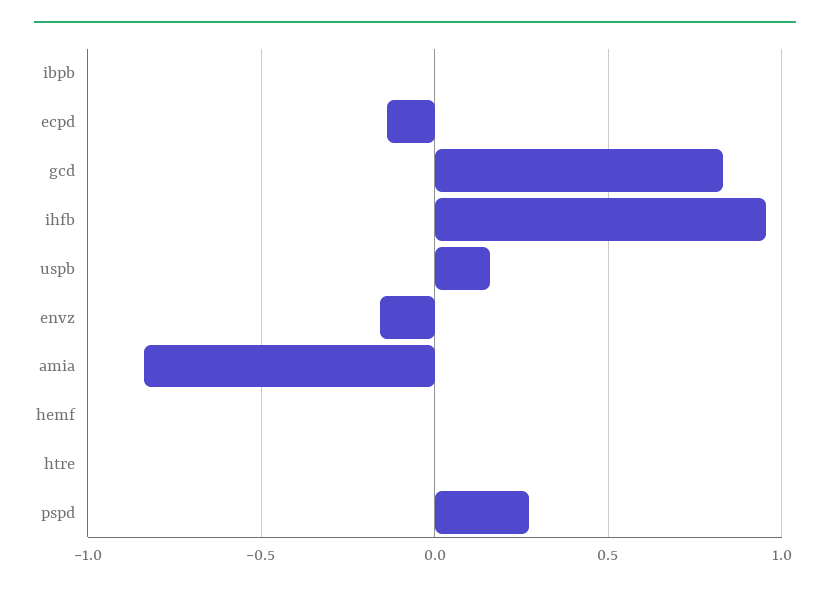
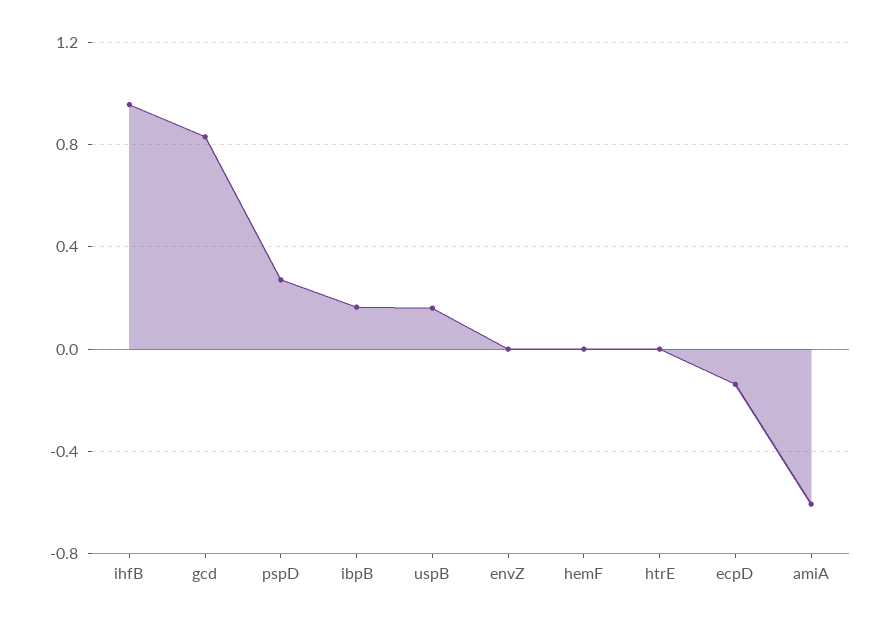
ibpb: 0 -> 0.15
envz: -0.15 -> 0
amia: -0.85 -> -0.6

